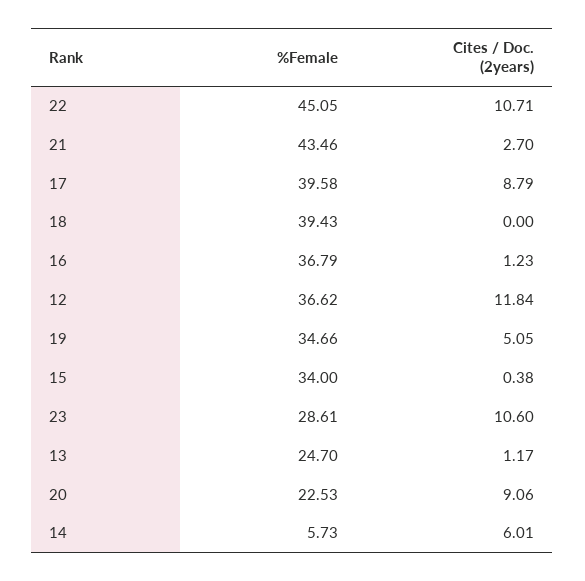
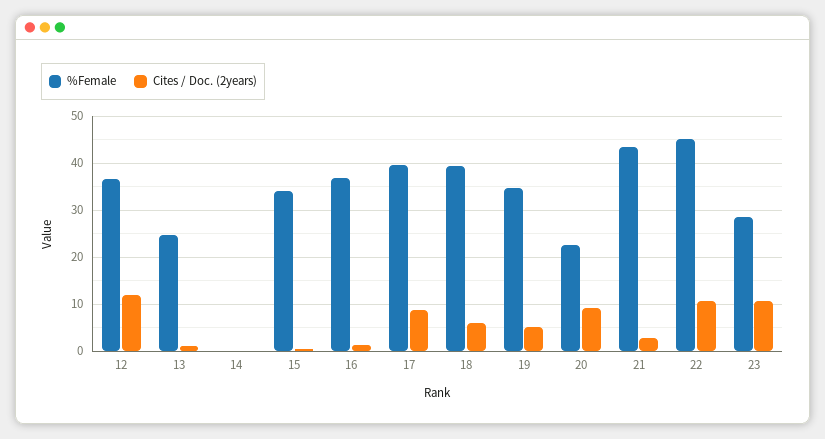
Cites / Doc. (2years), 18: 0 -> 6
%Female, 14: 5.73 -> 0
Cites / Doc. (2years), 14: 6.01 -> 0

